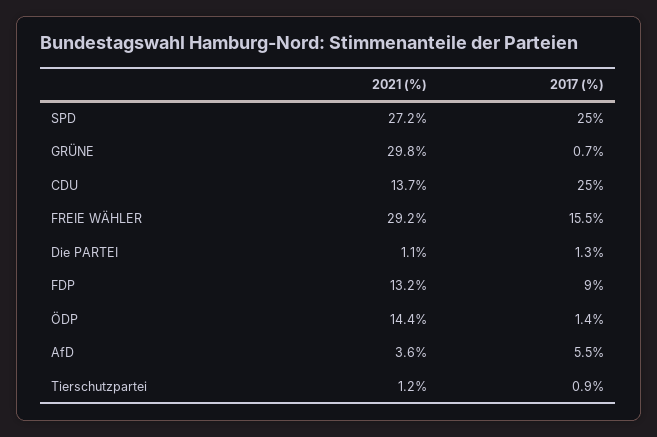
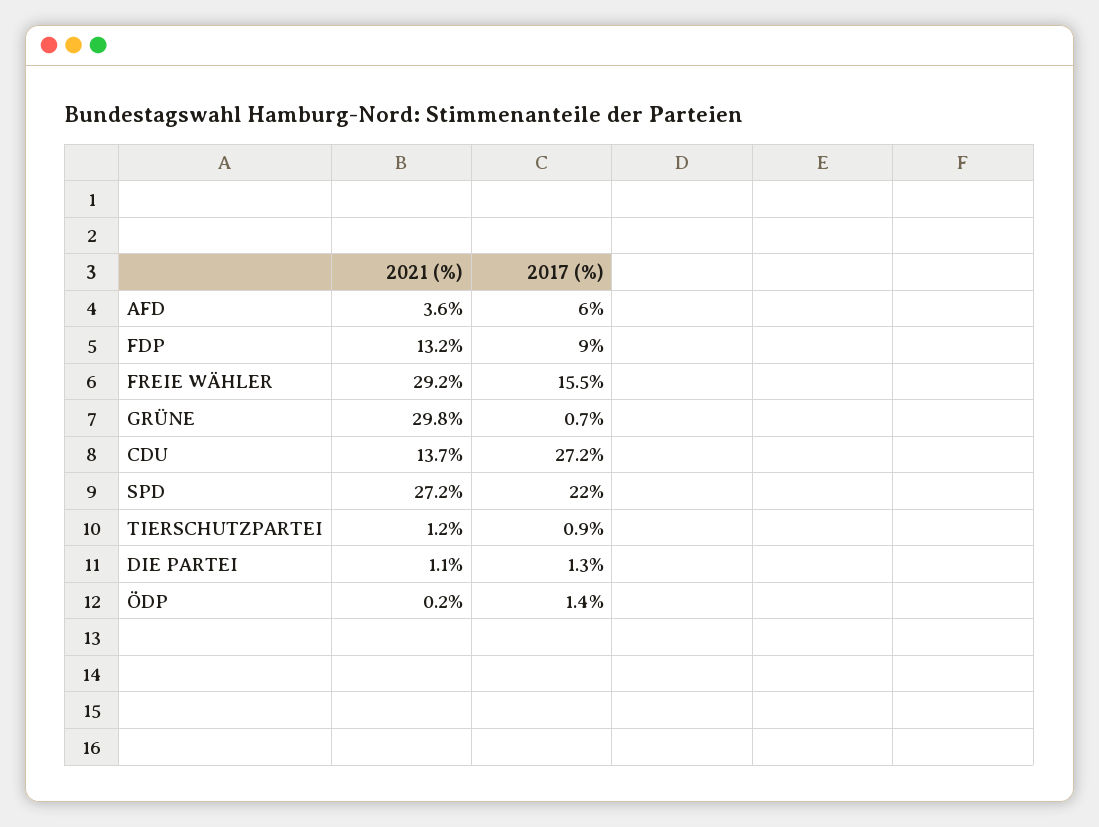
2017 (%), SPD: 25 -> 22
2017 (%), CDU: 25 -> 27.2
2021 (%), ÖDP: 14.4 -> 0.2
2017 (%), AfD: 5.5 -> 6

